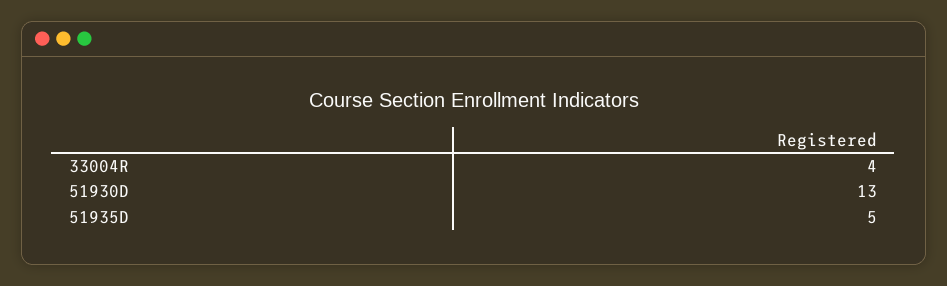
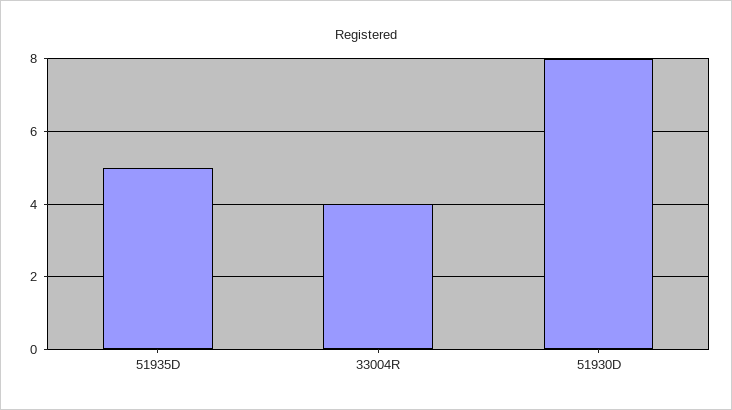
51930D: 13 -> 8

